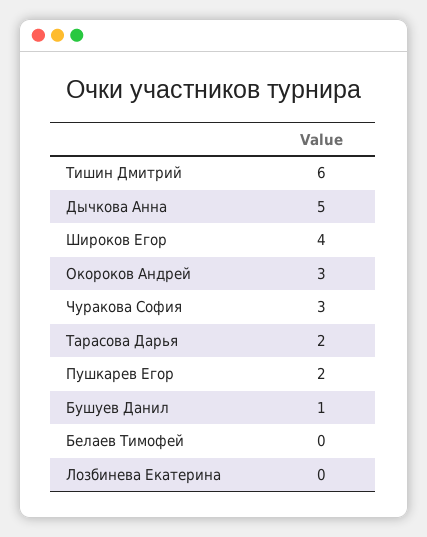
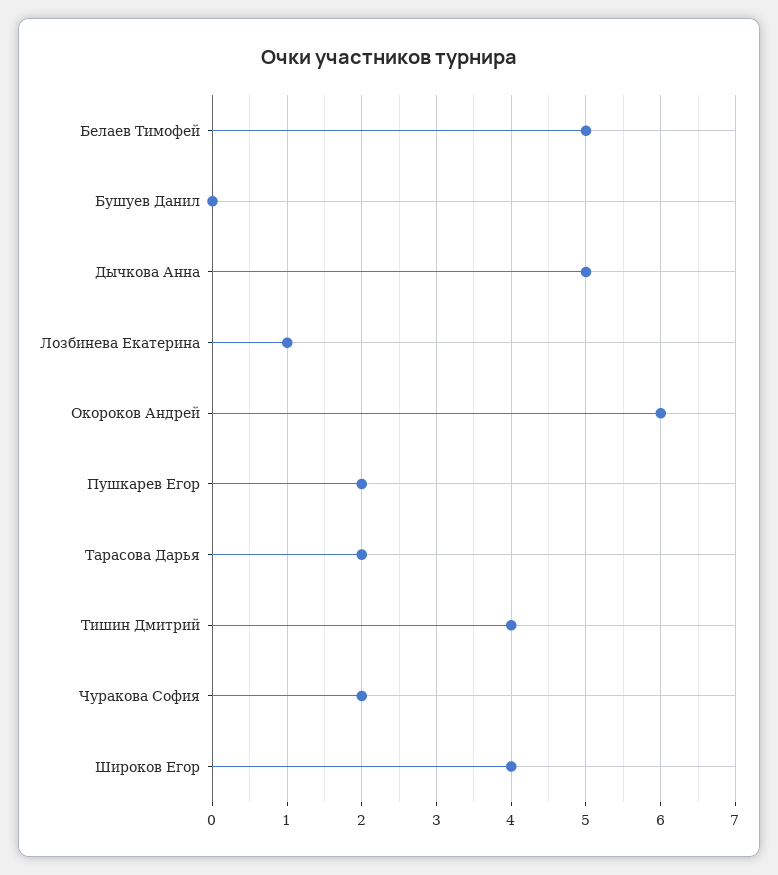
Тишин Дмитрий: 6 -> 4
Окороков Андрей: 3 -> 6
Чуракова София: 3 -> 2
Бушуев Данил: 1 -> 0
Белаев Тимофей: 0 -> 5
Лозбинева Екатерина: 0 -> 1

